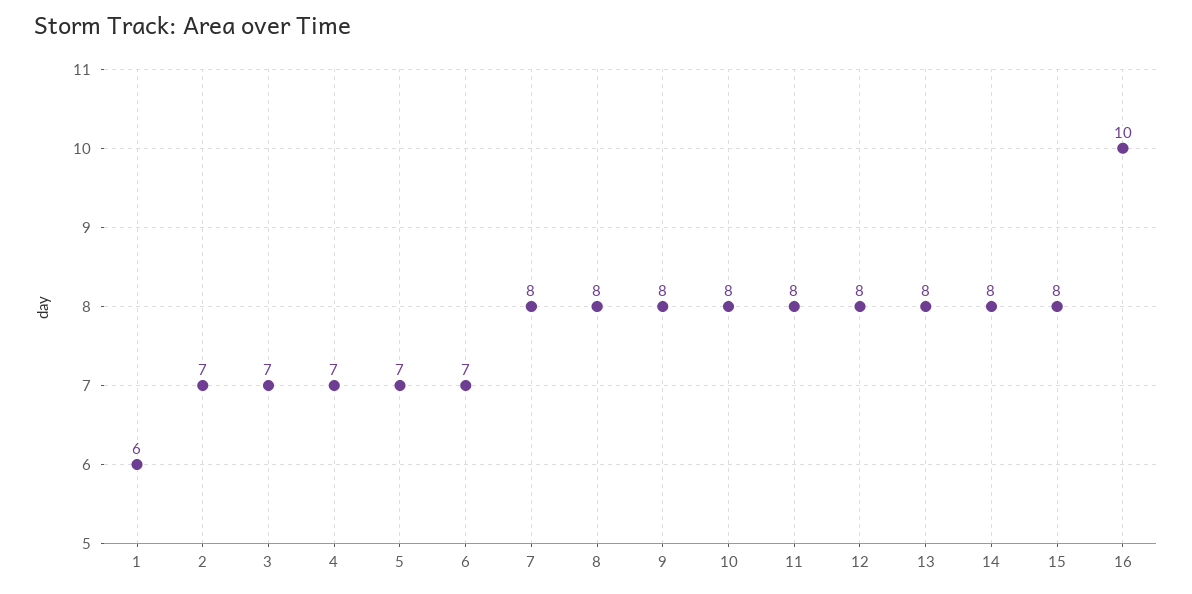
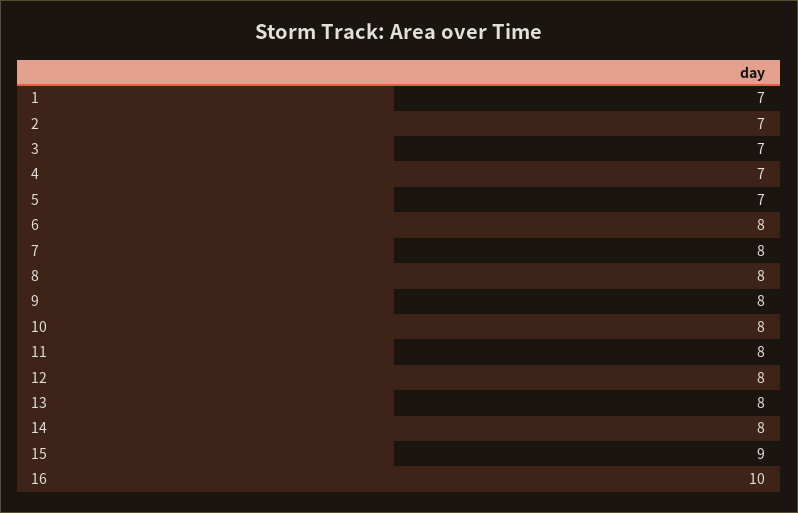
1: 6 -> 7
6: 7 -> 8
15: 8 -> 9

